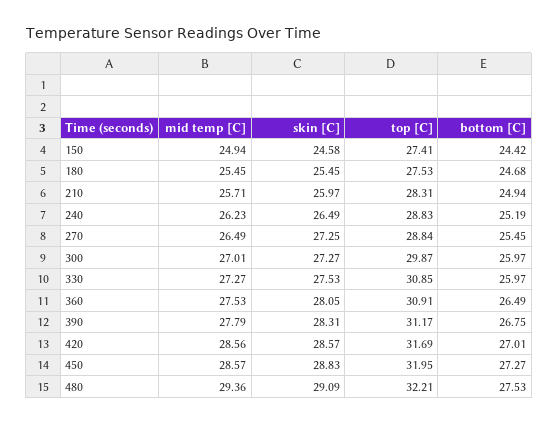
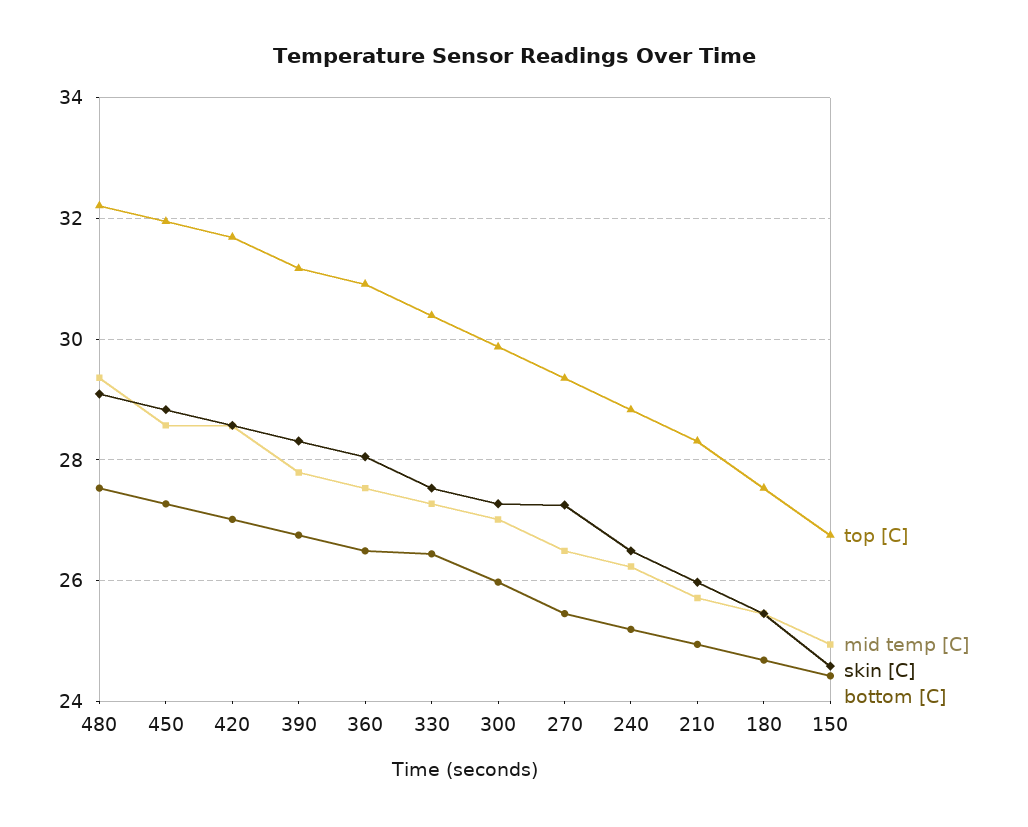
top [C], 150: 27.41 -> 26.8
top [C], 270: 28.84 -> 29.4
top [C], 330: 30.85 -> 30.4
bottom [C], 330: 25.97 -> 26.4

